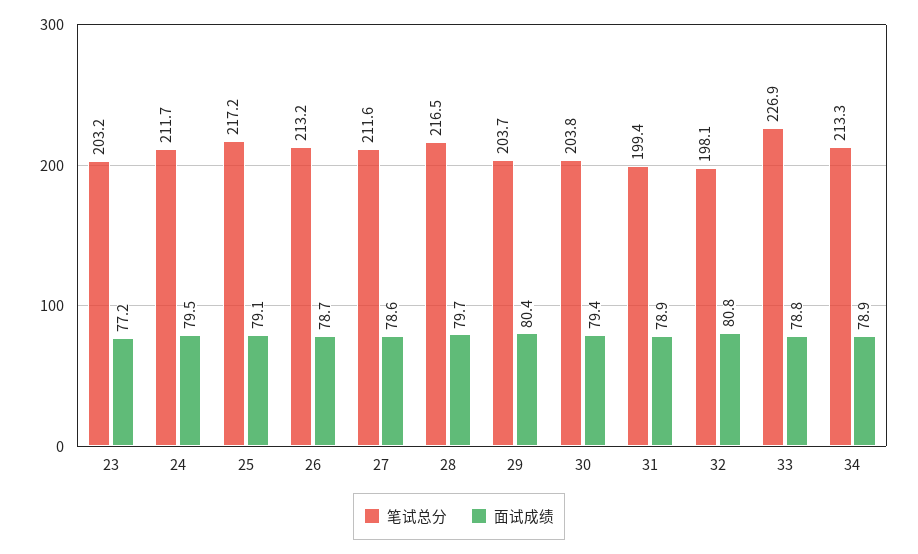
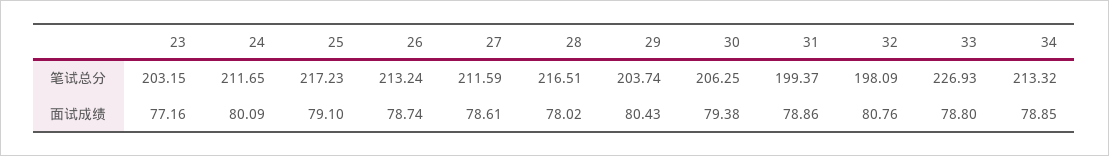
面试成绩, 24: 79.5 -> 80.09
面试成绩, 28: 79.7 -> 78.02
笔试总分, 30: 203.8 -> 206.25

